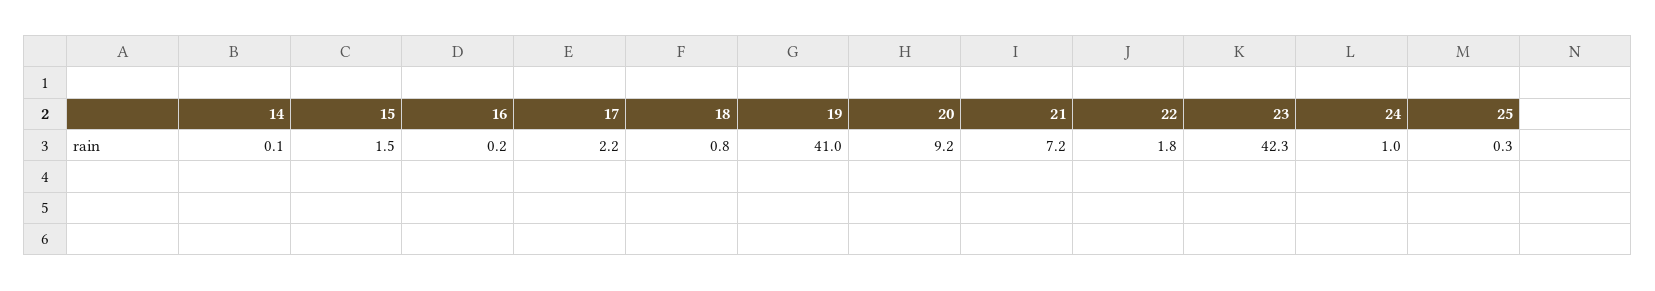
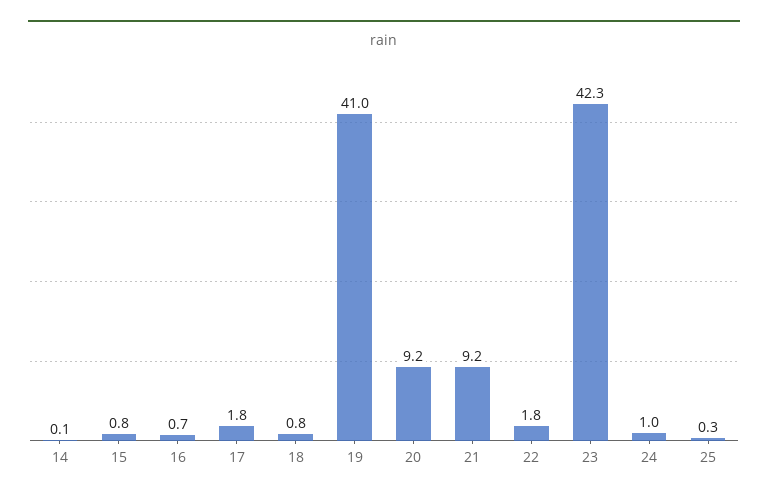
15: 1.5 -> 0.8
16: 0.2 -> 0.7
17: 2.2 -> 1.8
21: 7.2 -> 9.2

